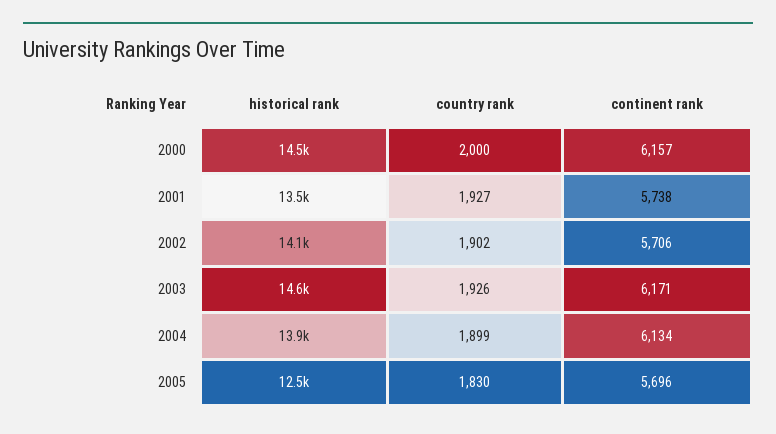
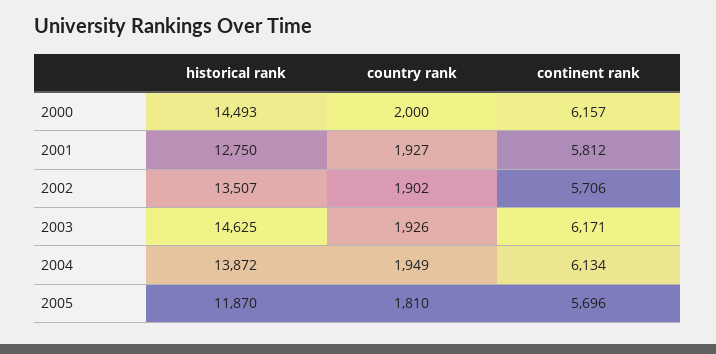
historical rank, 2001: 13500 -> 12750
continent rank, 2001: 5738 -> 5812
historical rank, 2002: 14100 -> 13507
country rank, 2004: 1899 -> 1949
historical rank, 2005: 12500 -> 11870
country rank, 2005: 1830 -> 1810

